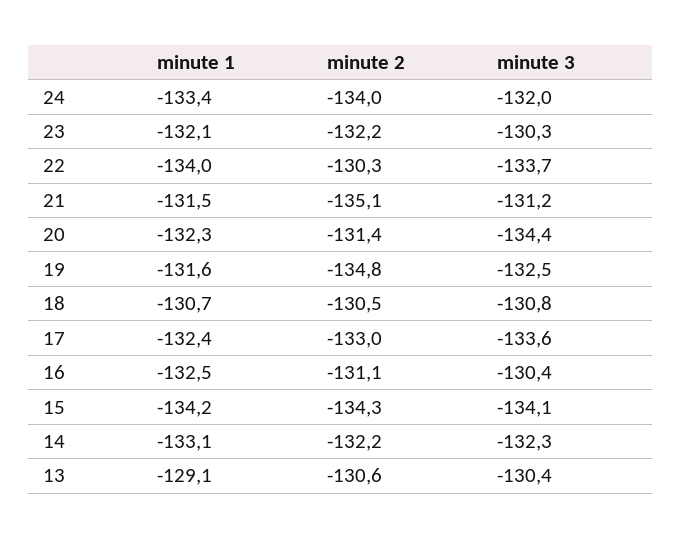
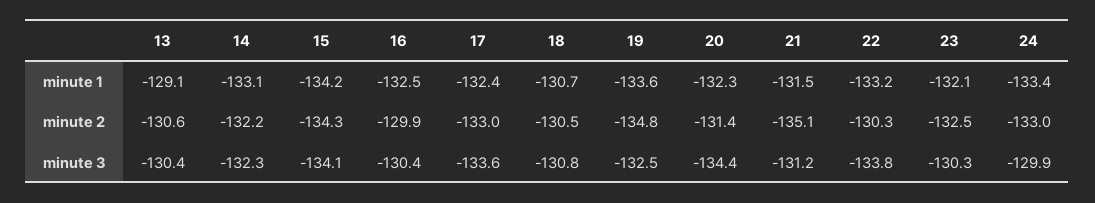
minute 2, 24: -134 -> -133
minute 3, 24: -132 -> -129.9
minute 2, 23: -132.2 -> -132.5
minute 1, 22: -134 -> -133.2
minute 3, 22: -133.7 -> -133.8
minute 1, 19: -131.6 -> -133.6
minute 2, 16: -131.1 -> -129.9

